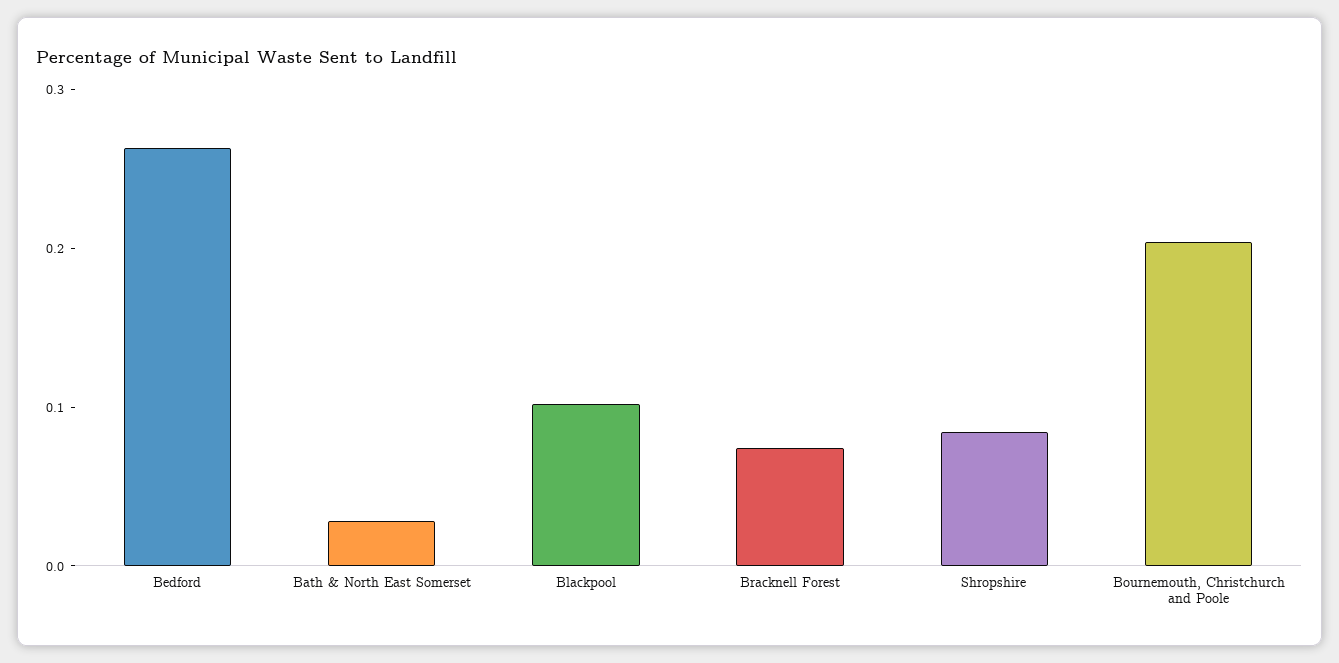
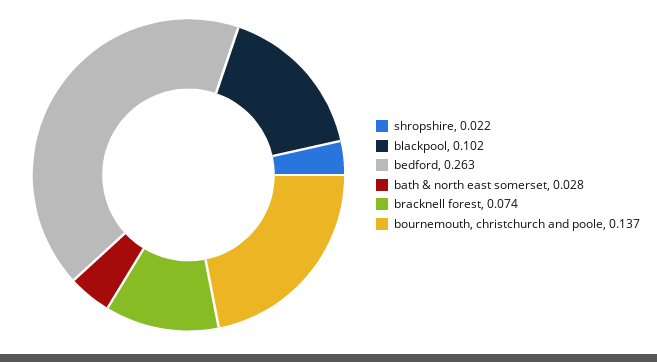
Shropshire: 0.08 -> 0.022
Bournemouth, Christchurch and Poole: 0.2 -> 0.137

